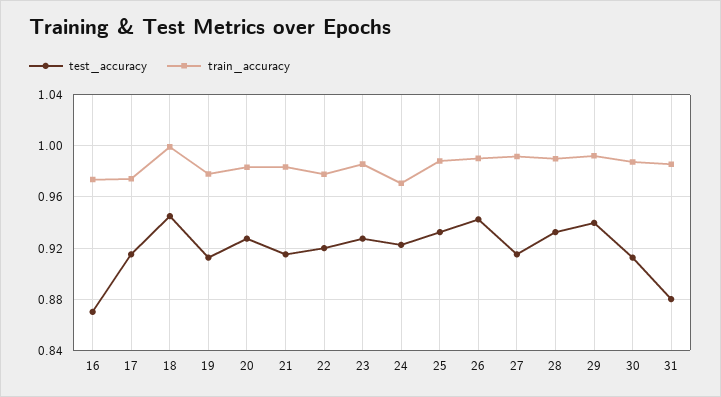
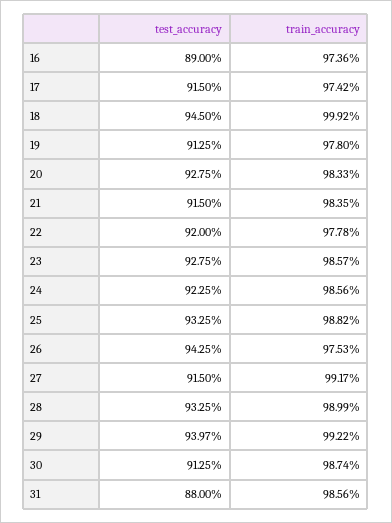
test_accuracy, 16: 0.87 -> 0.89
train_accuracy, 24: 0.97 -> 0.9856
train_accuracy, 26: 0.99 -> 0.9753

